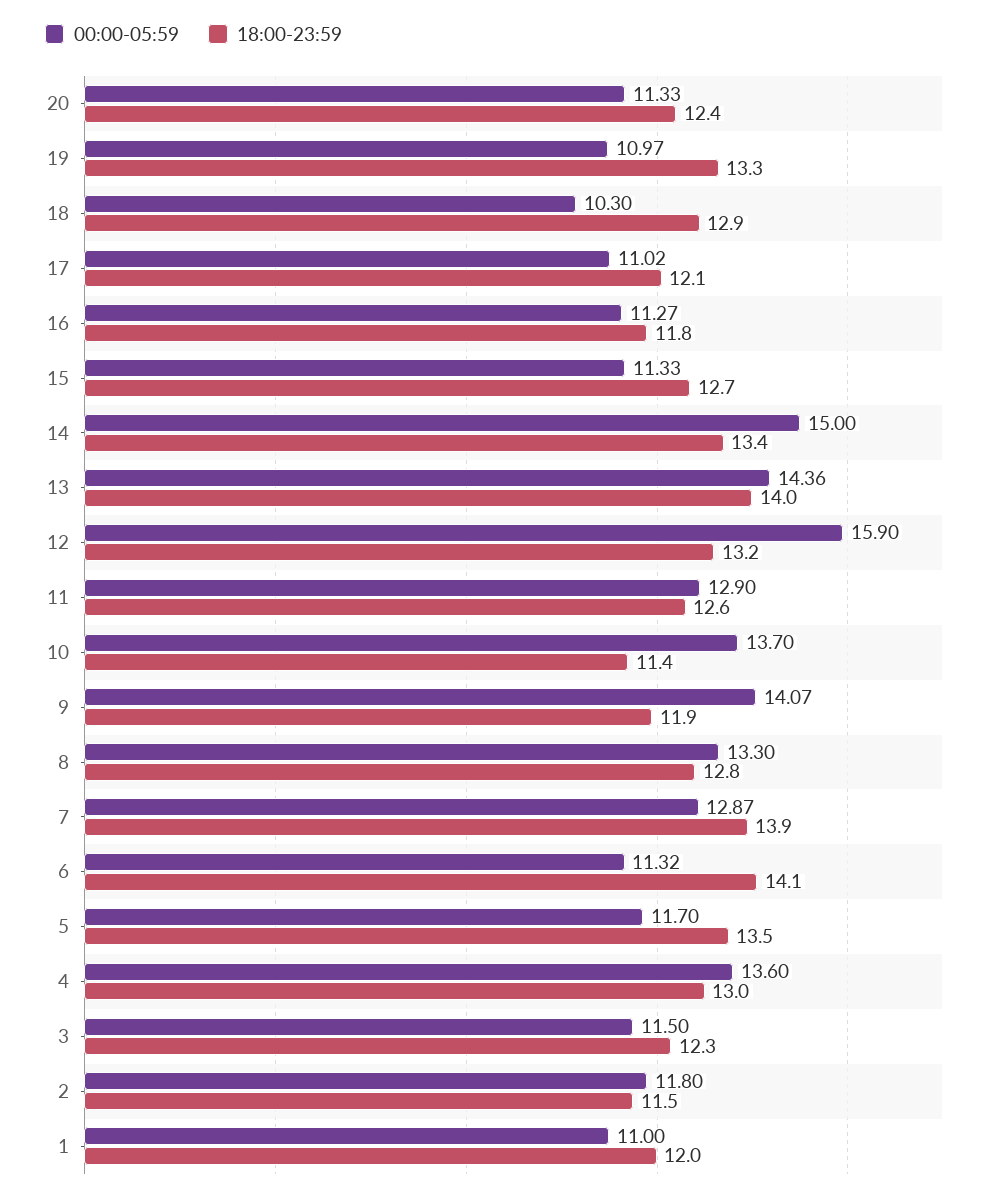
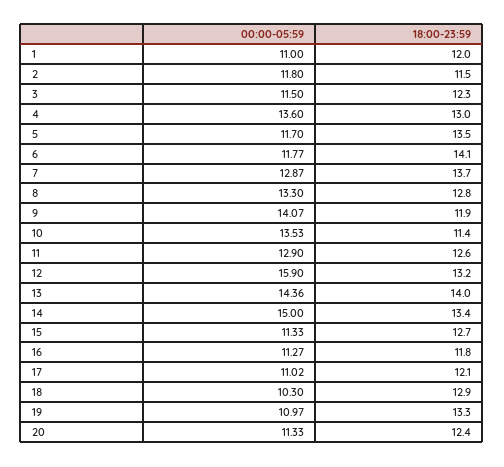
00:00-05:59, 10: 13.7 -> 13.53
18:00-23:59, 7: 13.9 -> 13.7
00:00-05:59, 6: 11.32 -> 11.77

